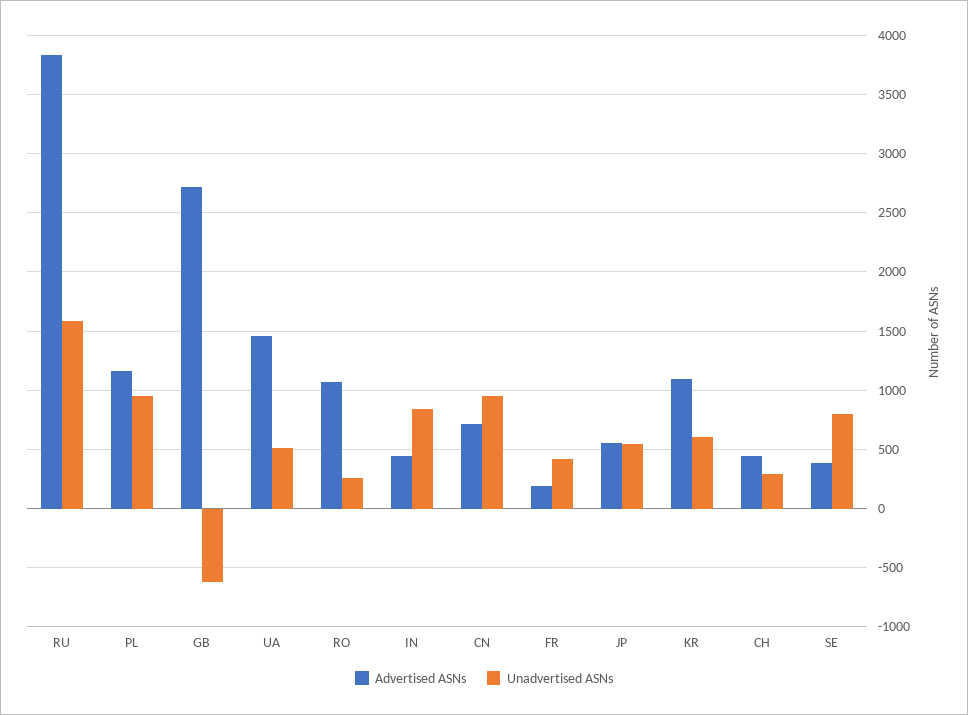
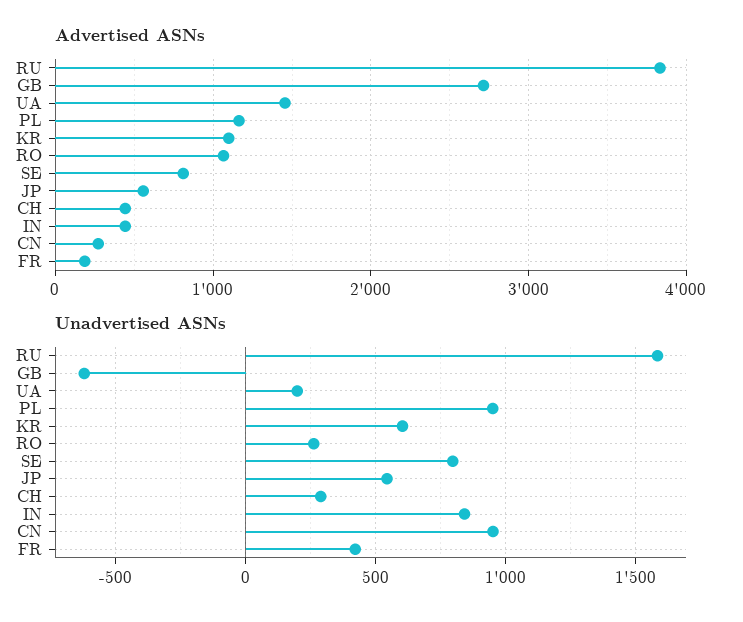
Unadvertised ASNs, UA: 500 -> 200
Advertised ASNs, CN: 700 -> 300
Advertised ASNs, SE: 400 -> 800

